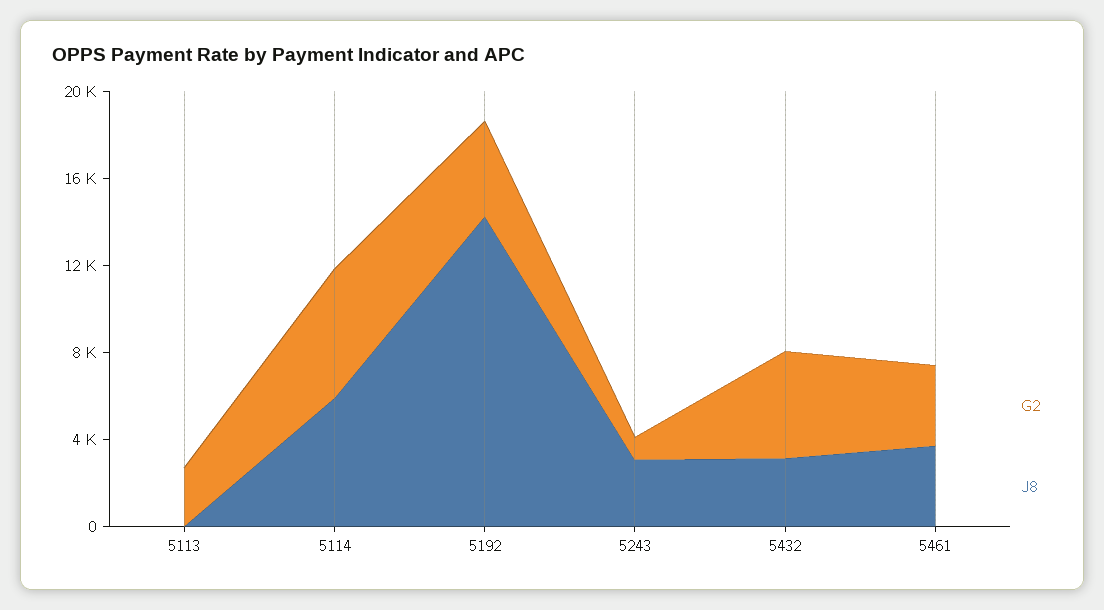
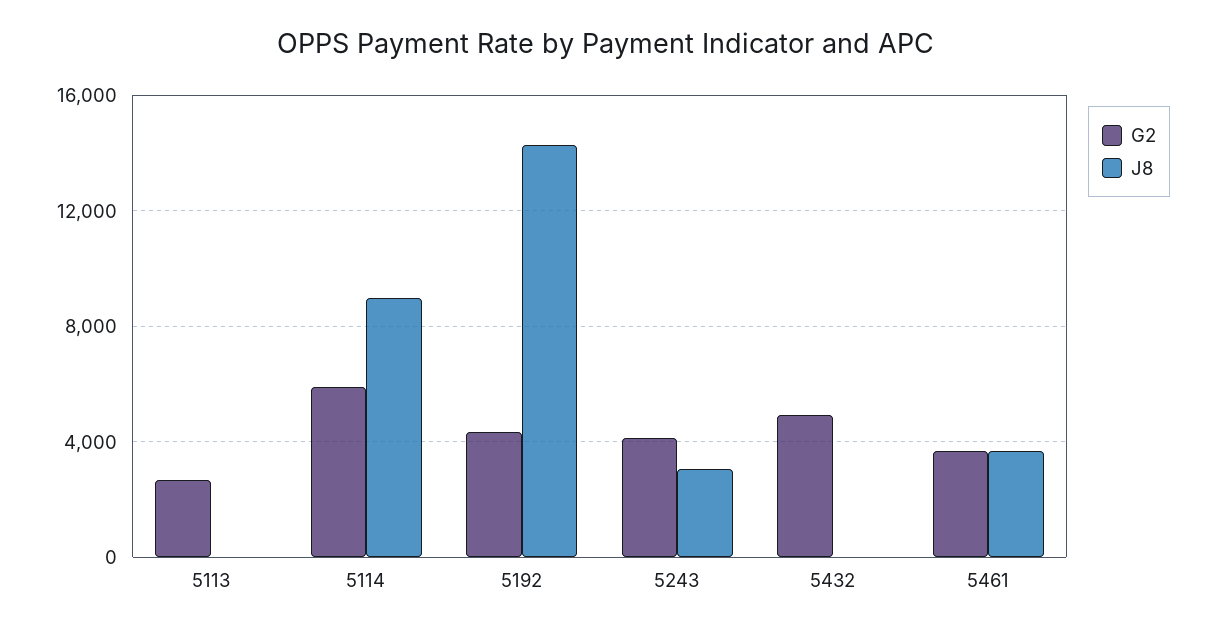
J8, 5114: 6000 -> 9000
G2, 5243: 1000 -> 4000
J8, 5432: 3000 -> 0

